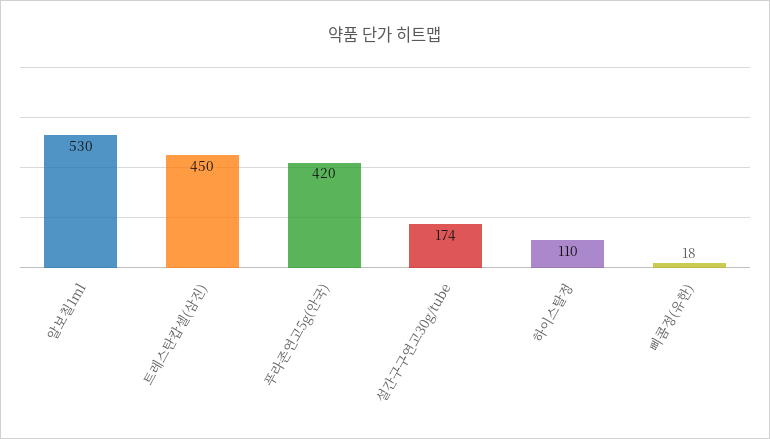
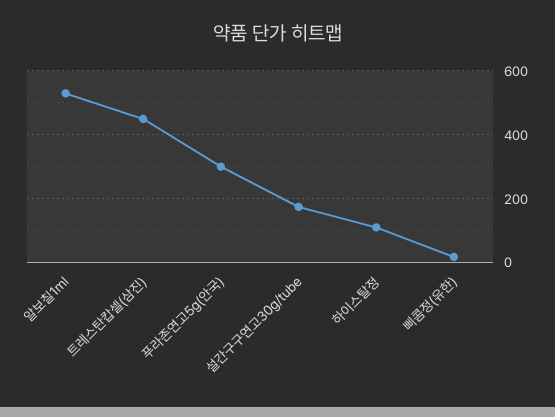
푸라존연고5g(안국): 420 -> 300

